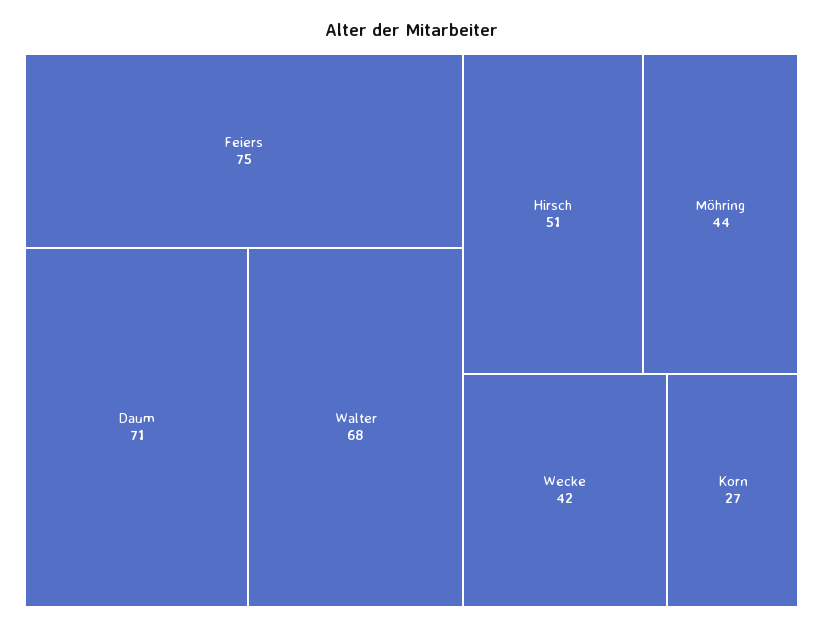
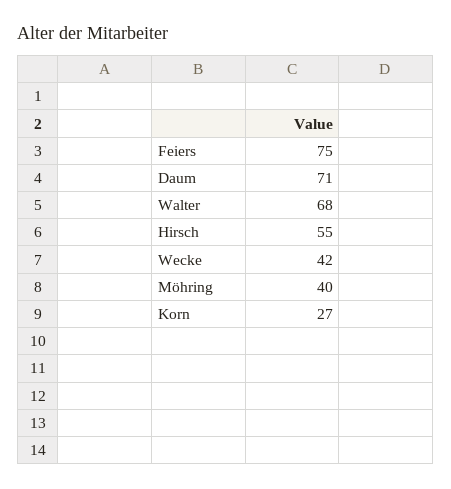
Hirsch: 51 -> 55
Möhring: 44 -> 40

